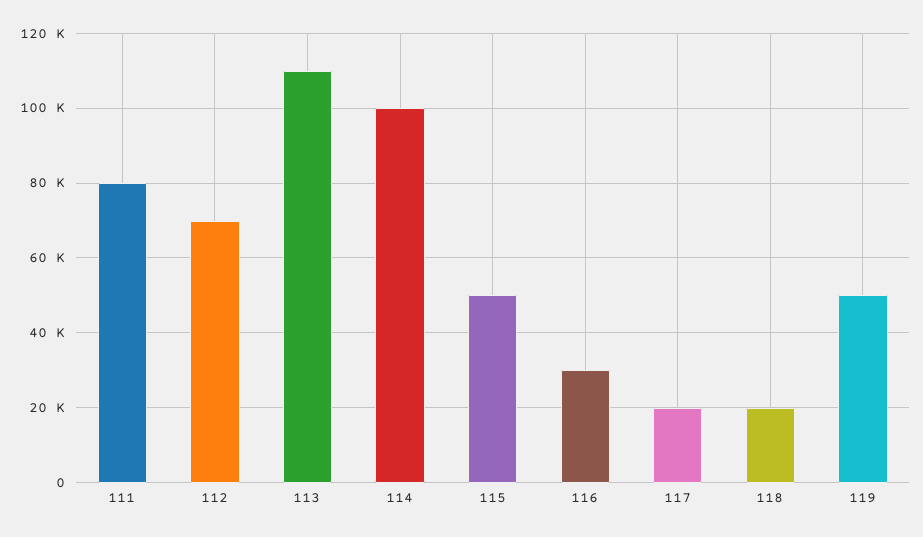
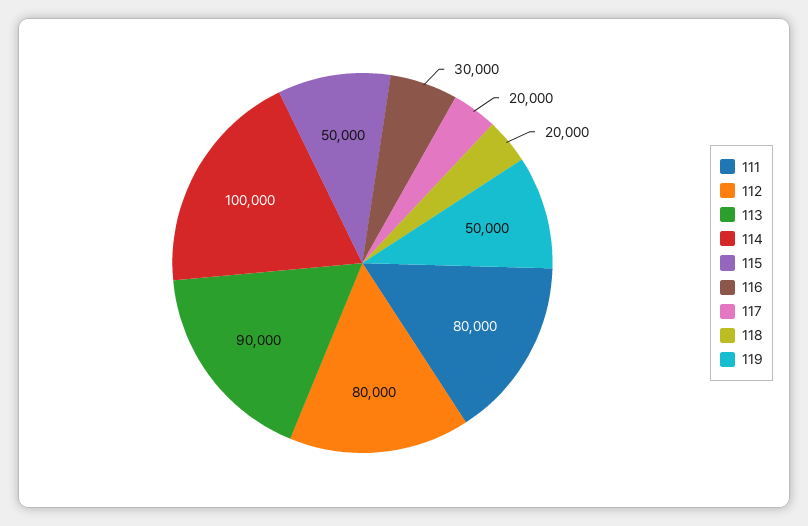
112: 70000 -> 80000
113: 110000 -> 90000

